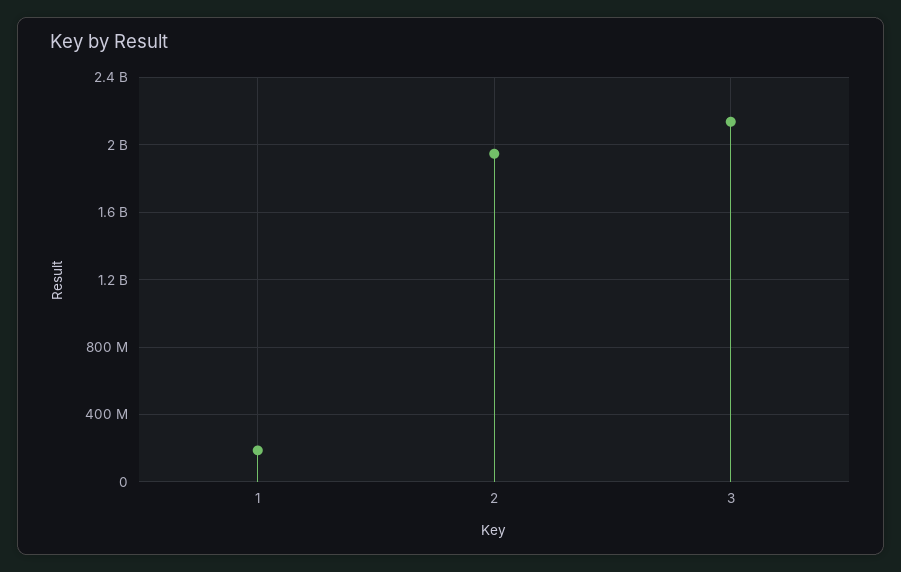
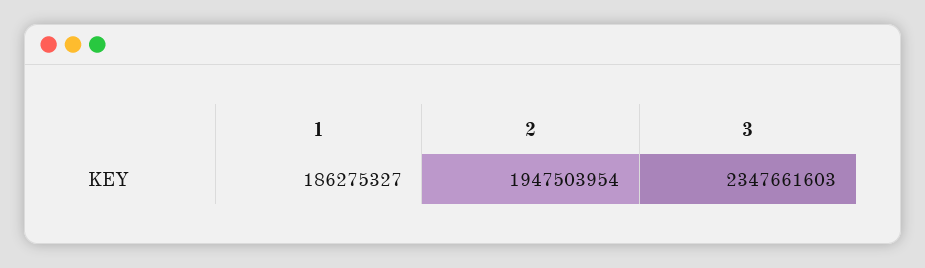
3: 2150000000 -> 2347661603

